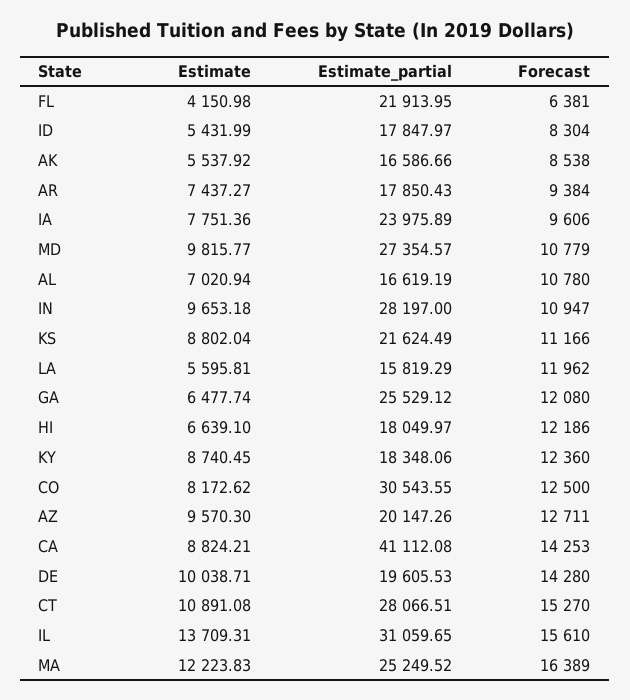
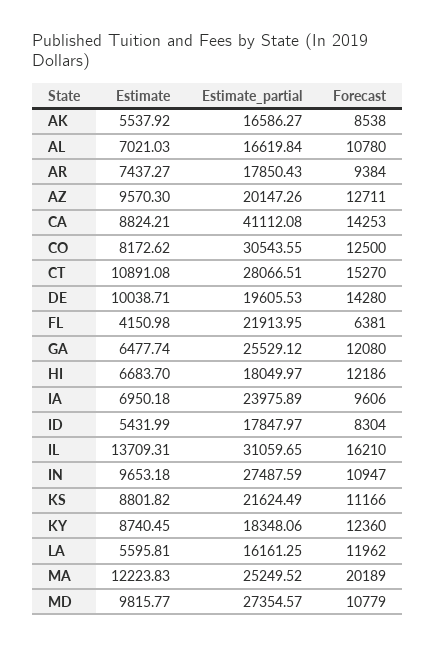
Estimate_partial, AK: 16586.66 -> 16586.27
Estimate, IA: 7751.36 -> 6950.18
Estimate, AL: 7020.94 -> 7021.03
Estimate_partial, AL: 16619.19 -> 16619.84
Estimate_partial, IN: 28197 -> 27487.59
Estimate, KS: 8802.04 -> 8801.82
Estimate_partial, LA: 15819.29 -> 16161.25
Estimate, HI: 6639.1 -> 6683.7
Forecast, IL: 15610 -> 16210
Forecast, MA: 16389 -> 20189

